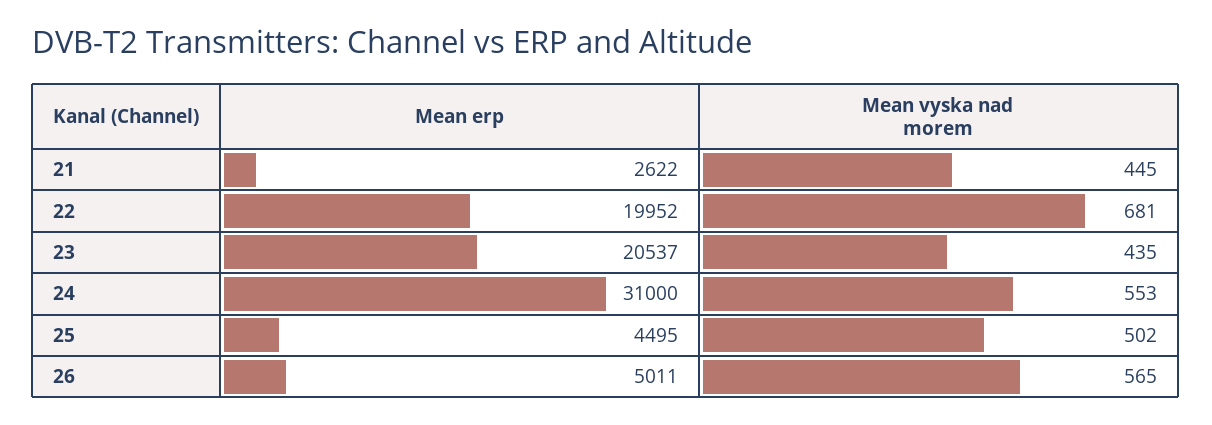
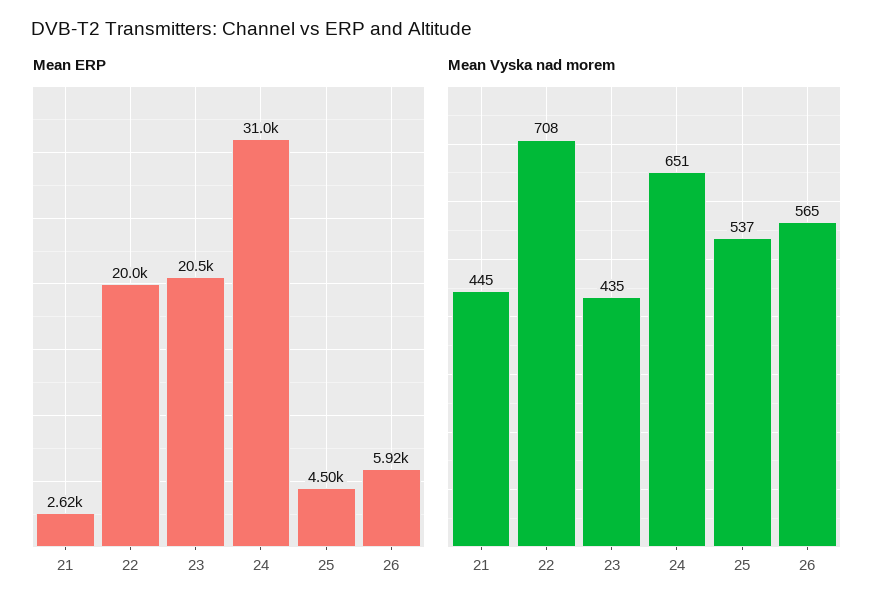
Mean vyska nad morem, 22: 681 -> 708
Mean vyska nad morem, 24: 553 -> 651
Mean vyska nad morem, 25: 502 -> 537
Mean erp, 26: 5011 -> 5920

